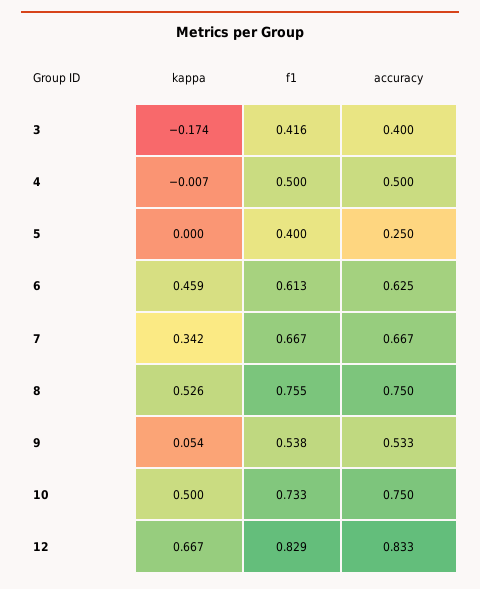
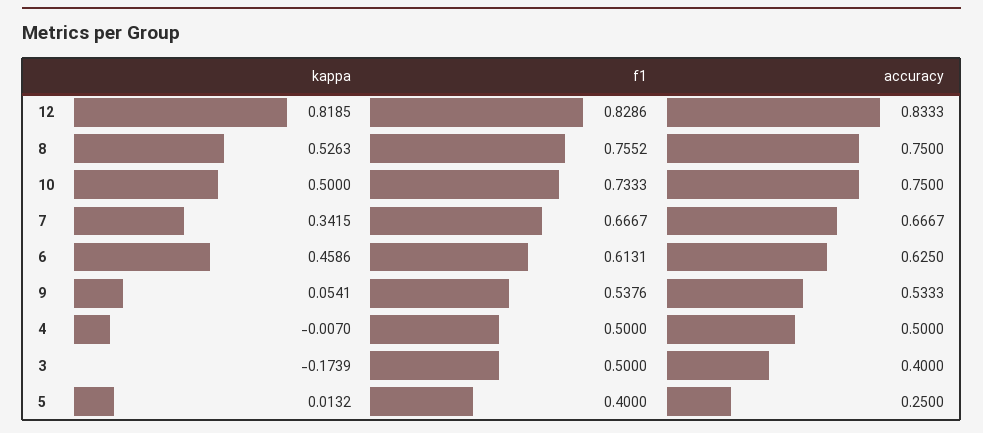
f1, 3: 0.416 -> 0.5
kappa, 5: 0 -> 0.0132
kappa, 12: 0.667 -> 0.8185

